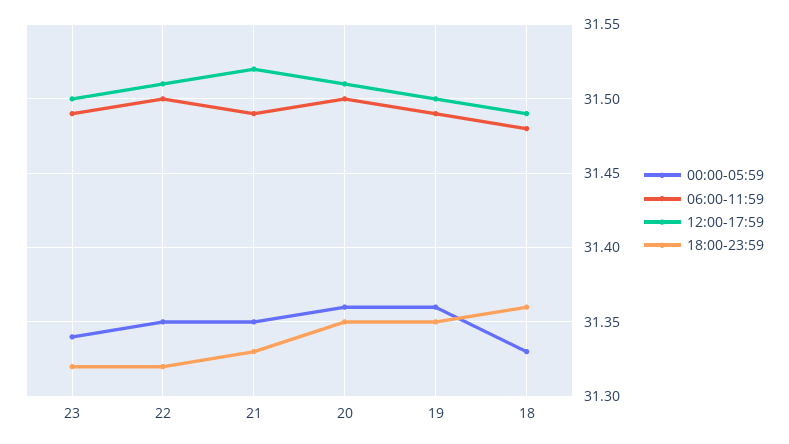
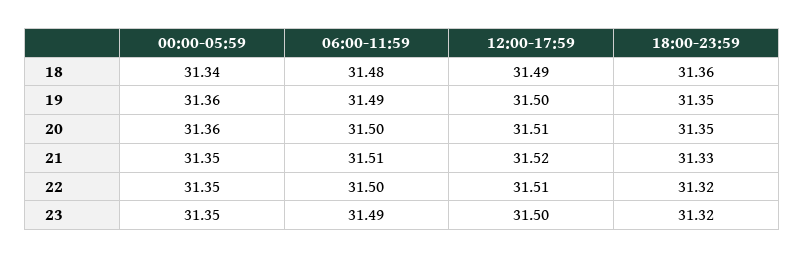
00:00-05:59, 23: 31.34 -> 31.35
06:00-11:59, 21: 31.49 -> 31.51
00:00-05:59, 18: 31.33 -> 31.34

